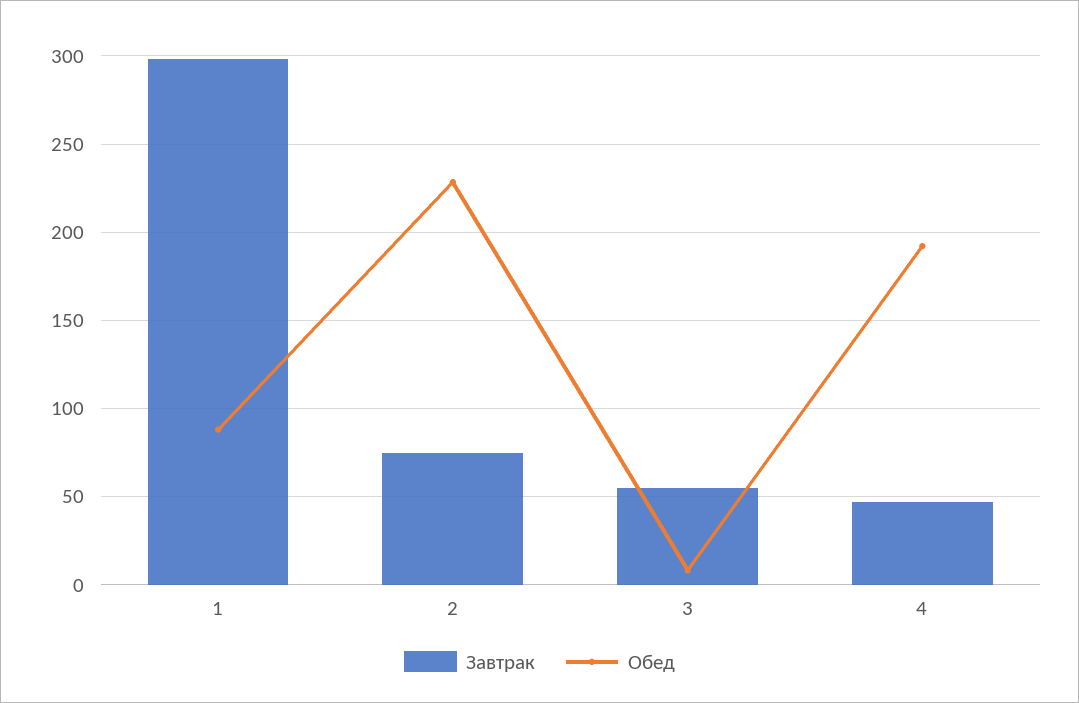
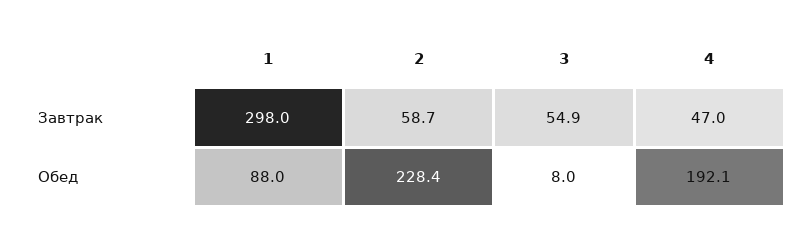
Завтрак, 2: 75 -> 58.7

